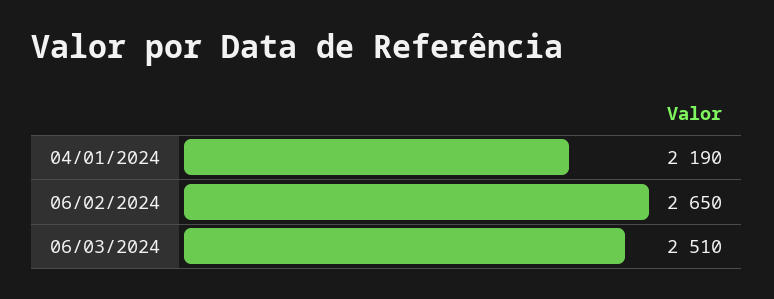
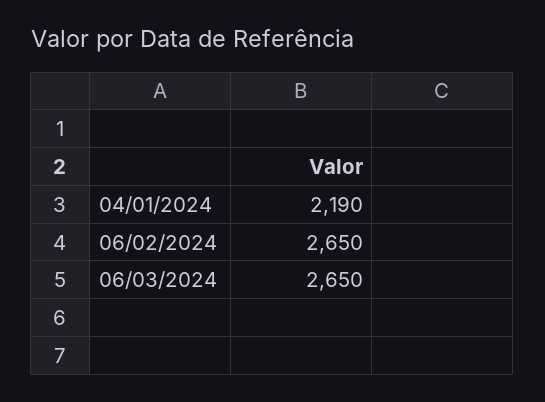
06/03/2024: 2510 -> 2650

